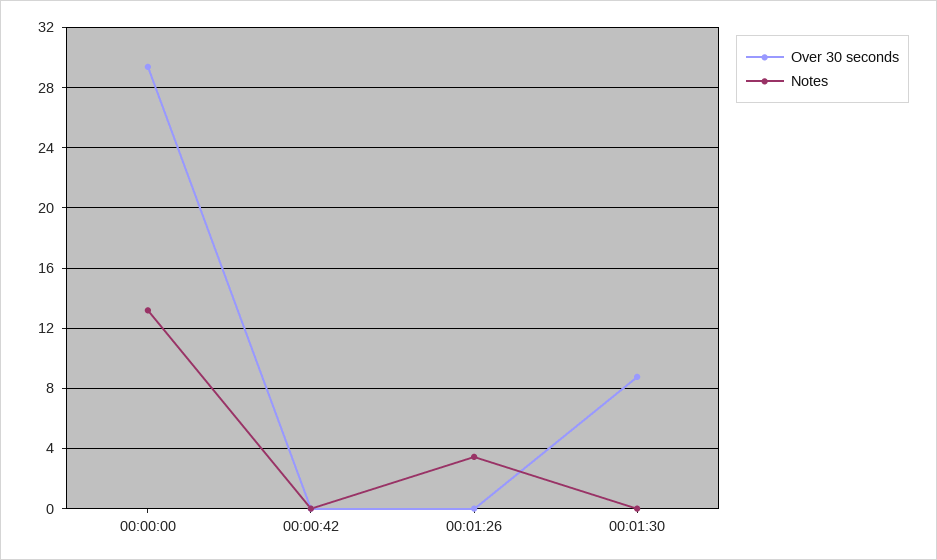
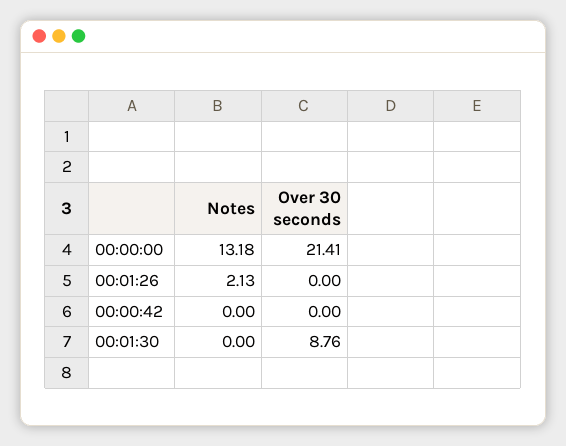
Over 30 seconds, 00:00:00: 29.5 -> 21.41
Notes, 00:01:26: 3.5 -> 2.13

